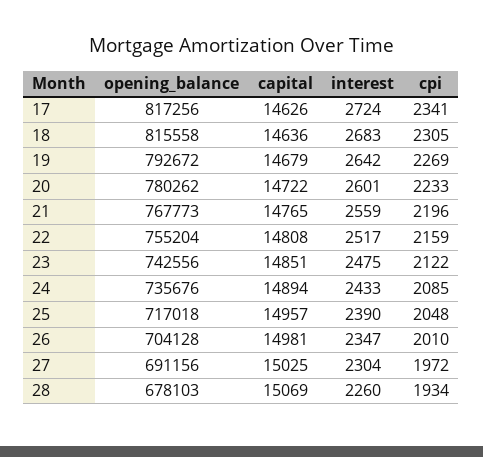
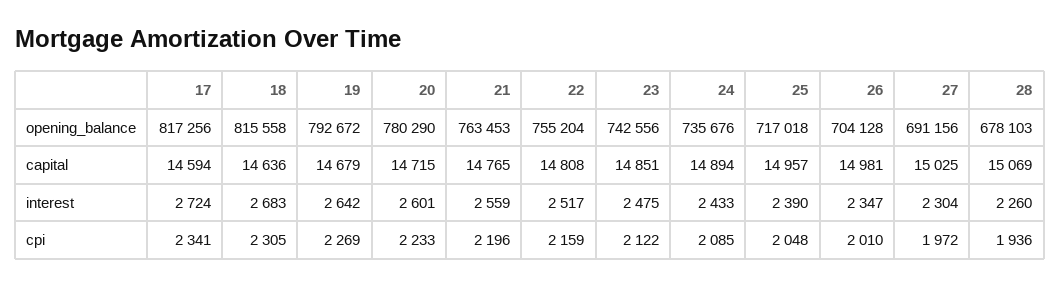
capital, 17: 14626 -> 14594
opening_balance, 20: 780262 -> 780290
capital, 20: 14722 -> 14715
opening_balance, 21: 767773 -> 763453
cpi, 28: 1934 -> 1936

